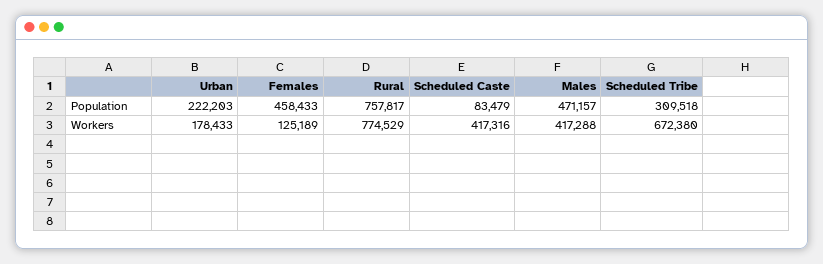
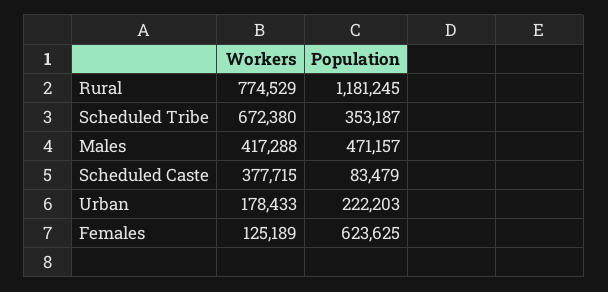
Females, Population: 458433 -> 623625
Rural, Population: 757817 -> 1181245
Scheduled Tribe, Population: 309518 -> 353187
Scheduled Caste, Workers: 417316 -> 377715

